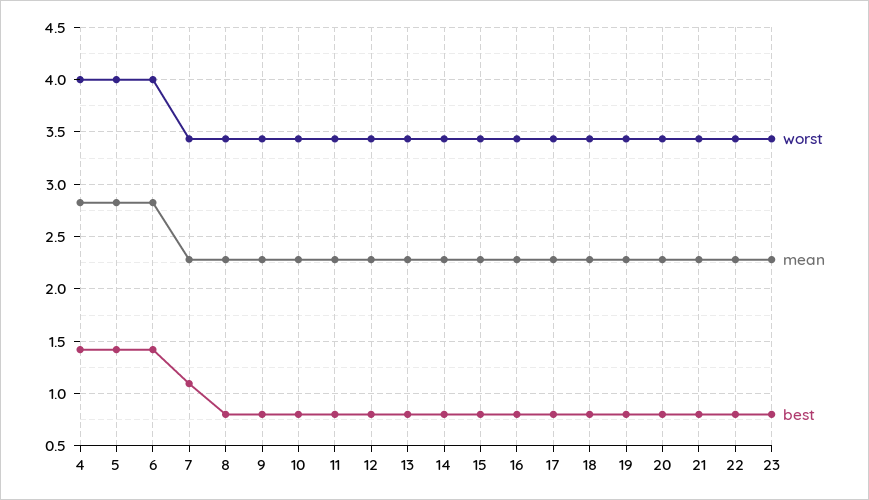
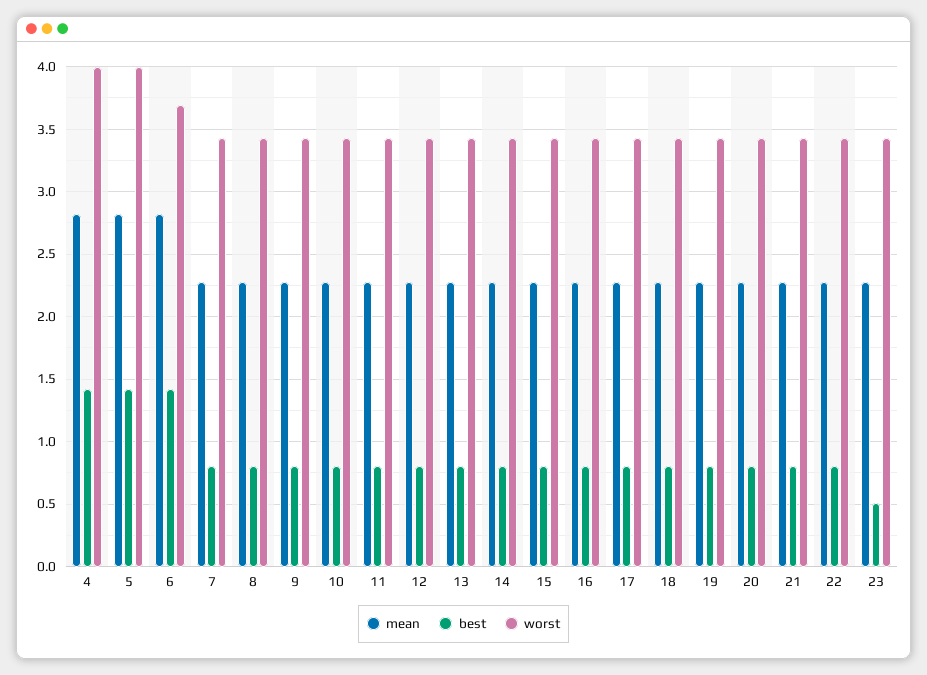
worst, 6: 4 -> 3.7
best, 7: 1.1 -> 0.8
best, 23: 0.8 -> 0.5

